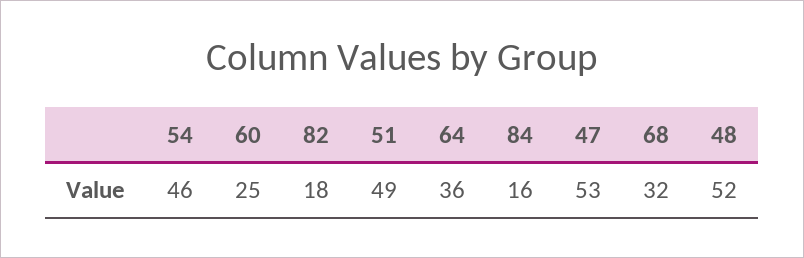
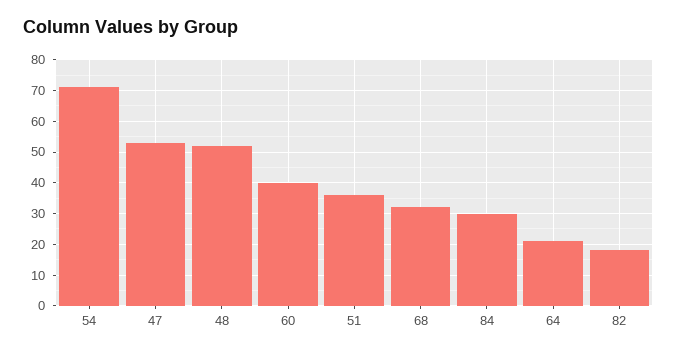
54: 46 -> 70
60: 25 -> 40
51: 49 -> 35
64: 36 -> 20
84: 16 -> 30

